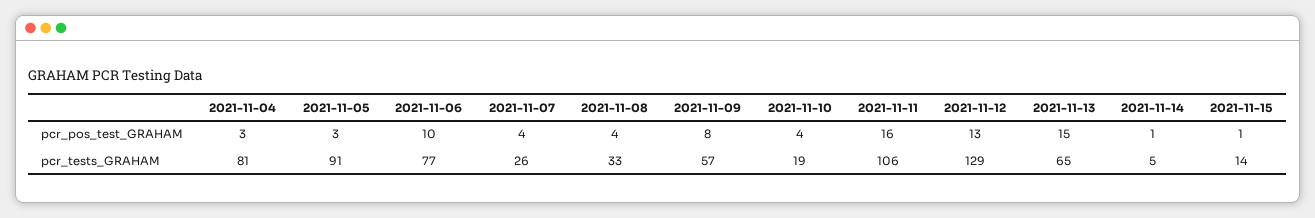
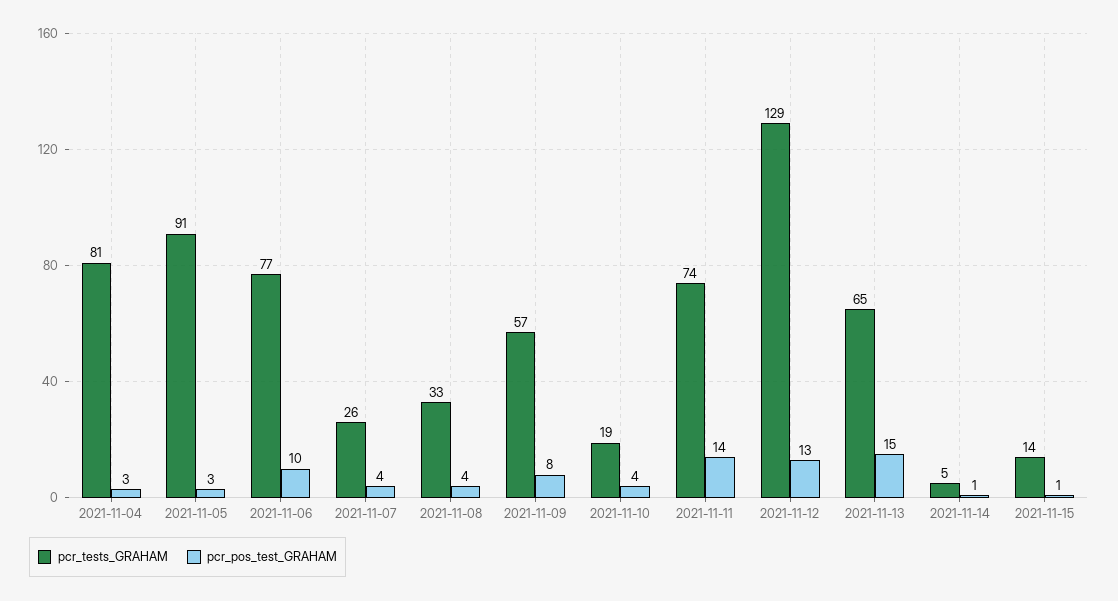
pcr_pos_test_GRAHAM, 2021-11-11: 16 -> 14
pcr_tests_GRAHAM, 2021-11-11: 106 -> 74

